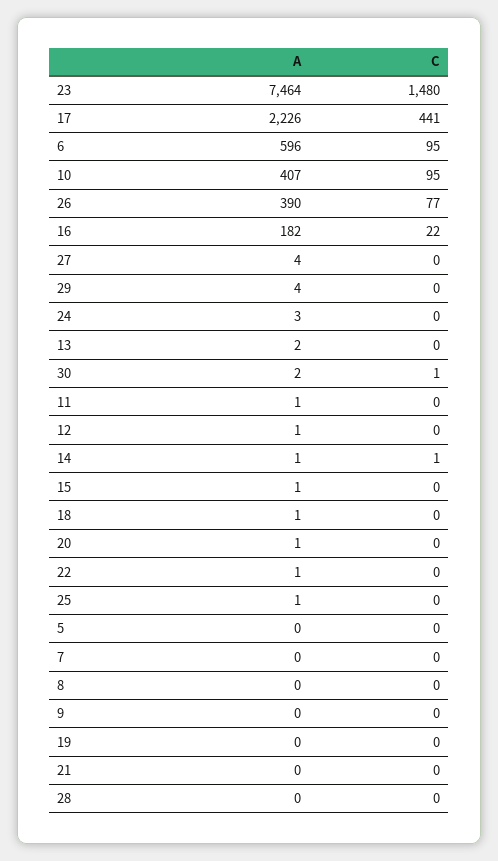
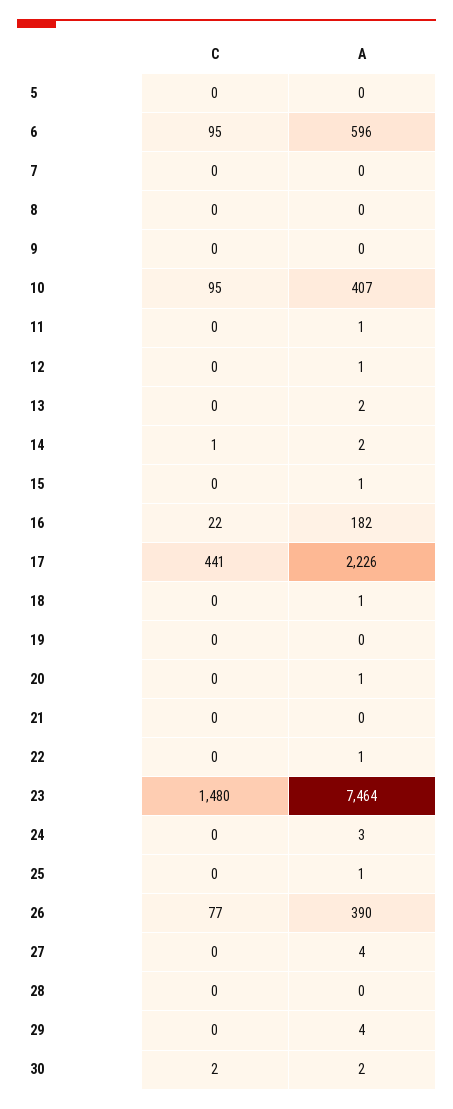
C, 30: 1 -> 2
A, 14: 1 -> 2

